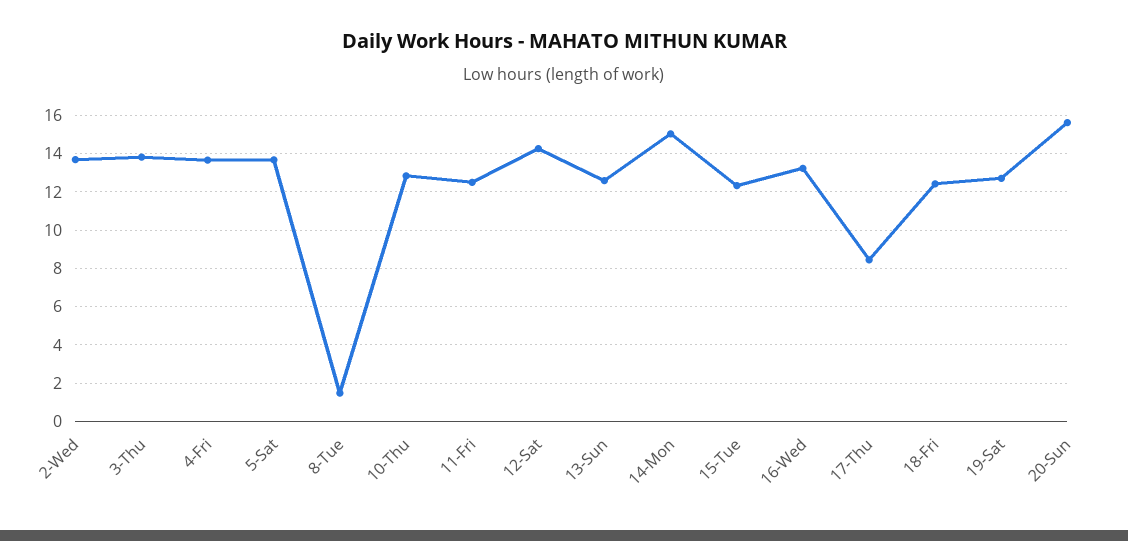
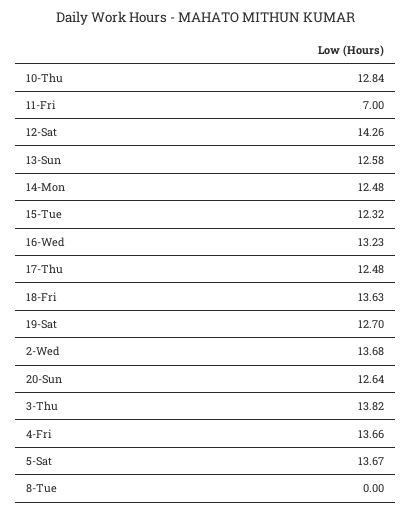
8-Tue: 1.5 -> 0
11-Fri: 12.5 -> 7
14-Mon: 15 -> 12.48
17-Thu: 8.5 -> 12.48
18-Fri: 12.5 -> 13.63
20-Sun: 15.5 -> 12.64

